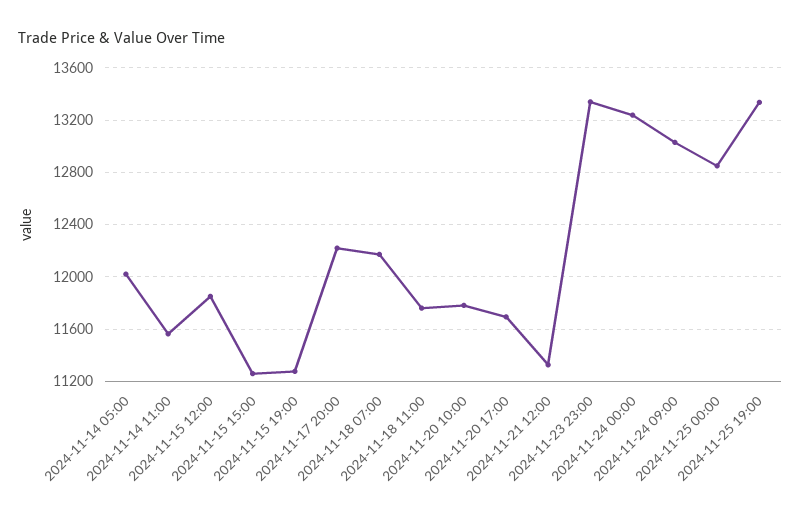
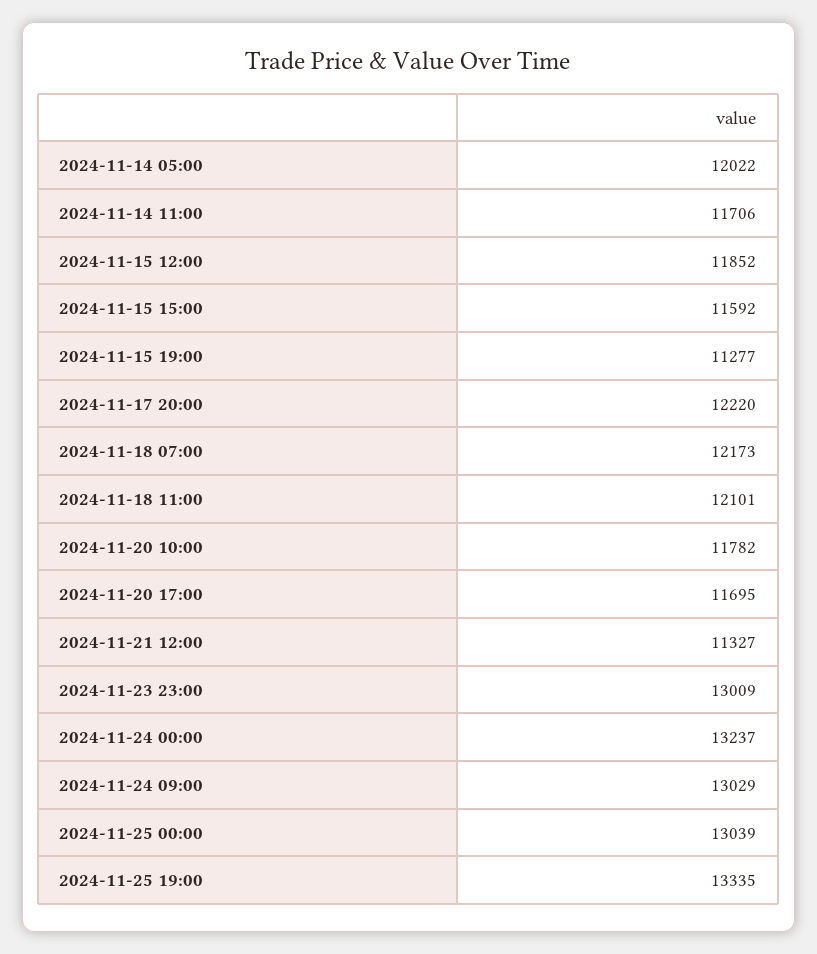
2024-11-14 11:00: 11550 -> 11706
2024-11-15 15:00: 11250 -> 11592
2024-11-18 11:00: 11750 -> 12101
2024-11-23 23:00: 13350 -> 13009
2024-11-25 00:00: 12850 -> 13039

